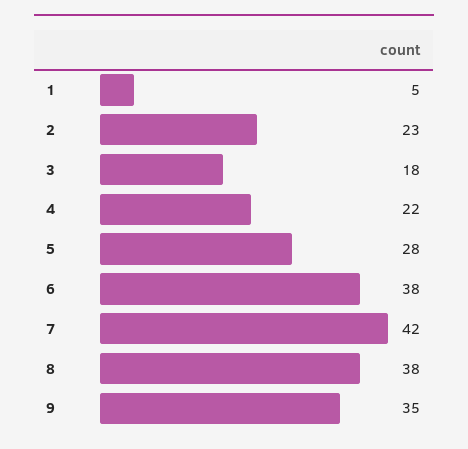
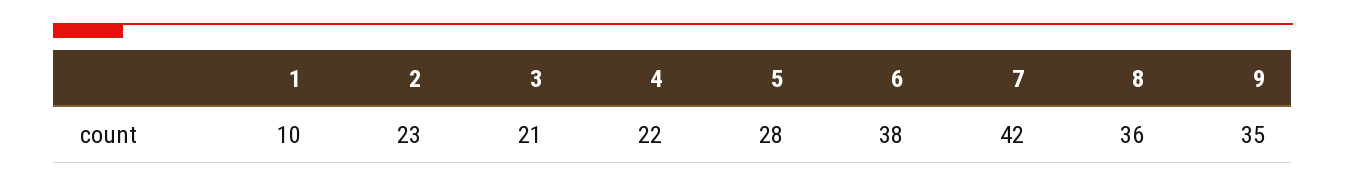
1: 5 -> 10
3: 18 -> 21
8: 38 -> 36

